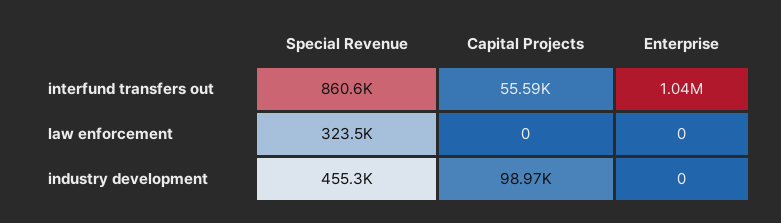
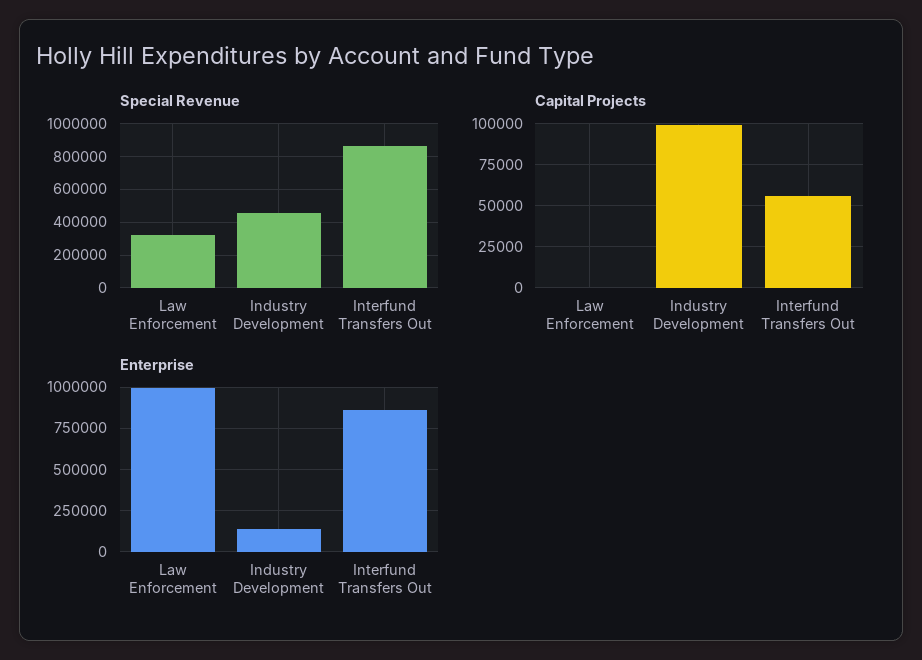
Enterprise, interfund transfers out: 1040000 -> 850000
Enterprise, law enforcement: 0 -> 1000000
Enterprise, industry development: 0 -> 150000

